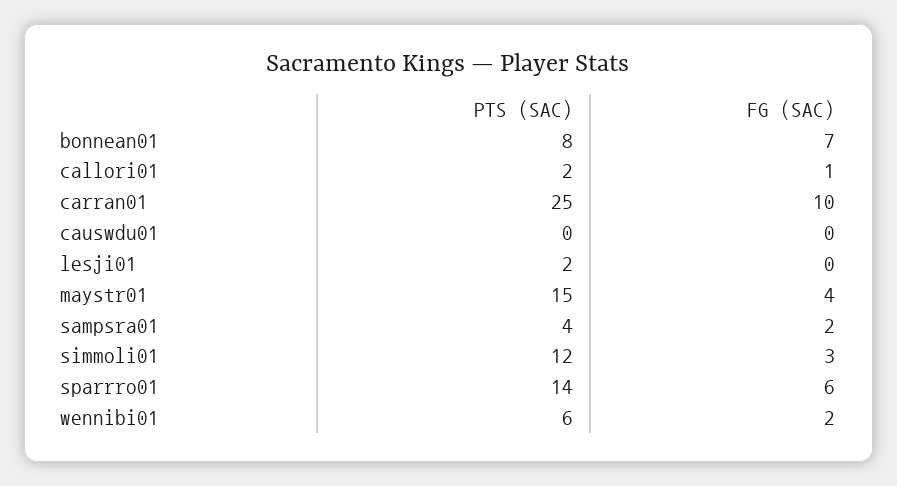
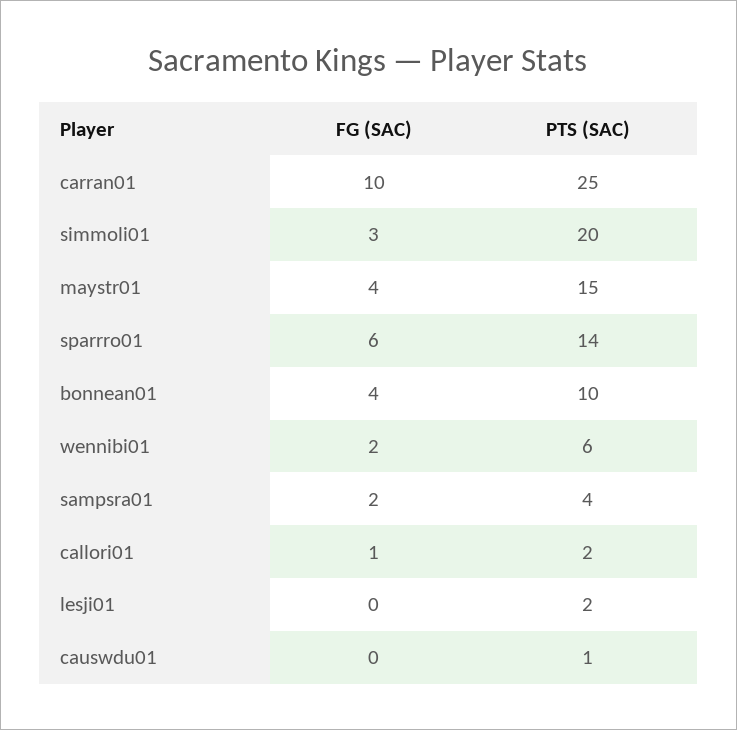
PTS (SAC), bonnean01: 8 -> 10
FG (SAC), bonnean01: 7 -> 4
PTS (SAC), causwdu01: 0 -> 1
PTS (SAC), simmoli01: 12 -> 20

